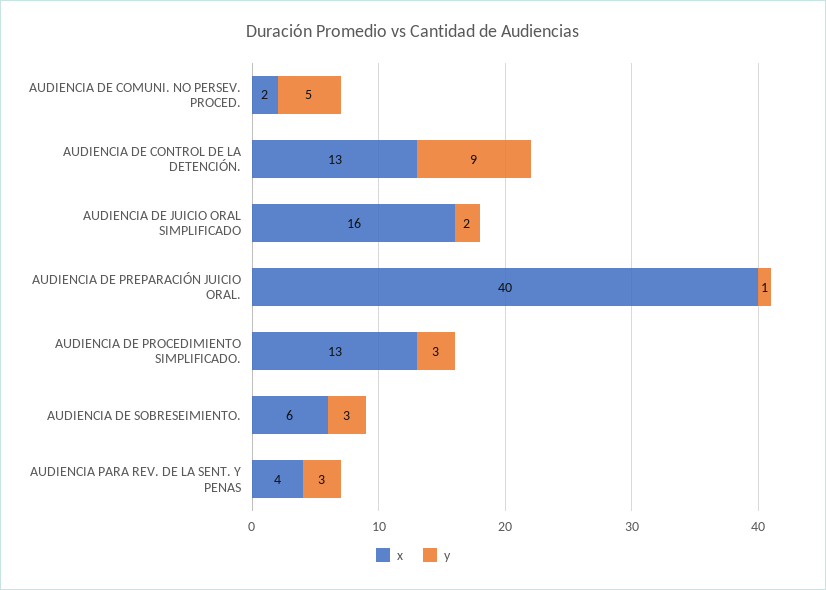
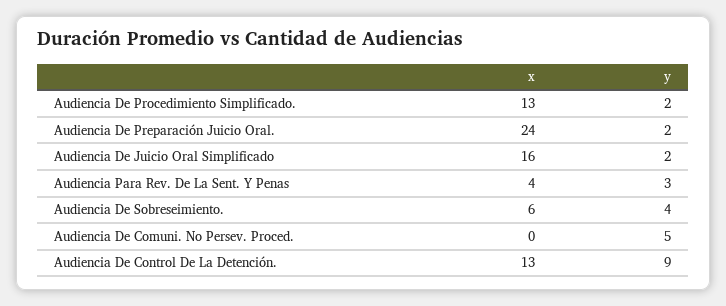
x, AUDIENCIA DE COMUNI. NO PERSEV. PROCED.: 2 -> 0
x, AUDIENCIA DE PREPARACIÓN JUICIO ORAL.: 40 -> 24
y, AUDIENCIA DE PREPARACIÓN JUICIO ORAL.: 1 -> 2
y, AUDIENCIA DE PROCEDIMIENTO SIMPLIFICADO.: 3 -> 2
y, AUDIENCIA DE SOBRESEIMIENTO.: 3 -> 4

